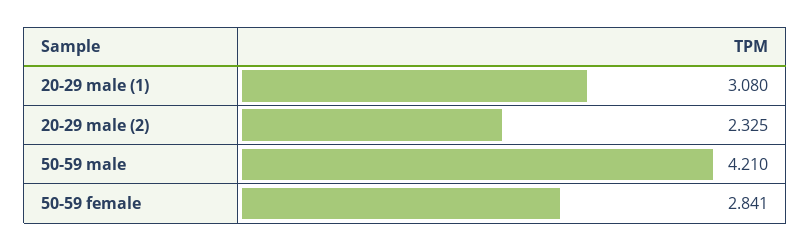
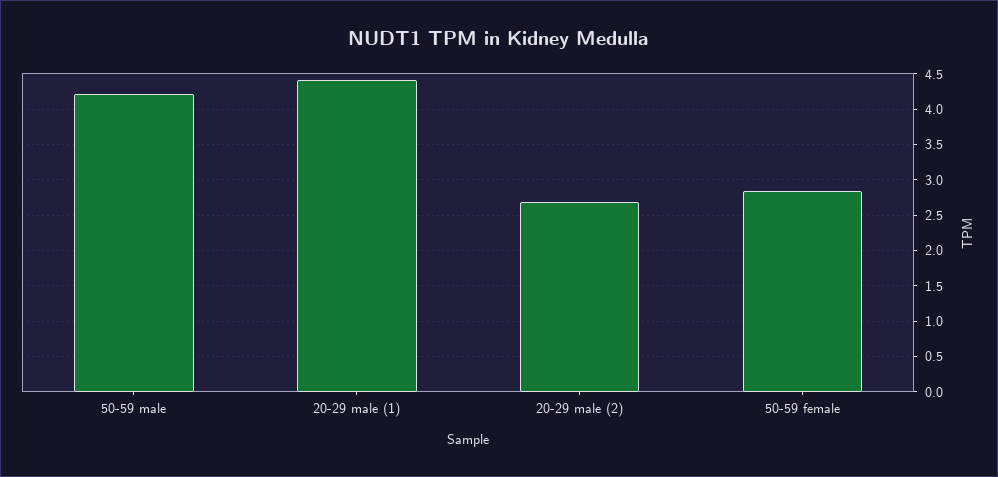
20-29 male (1): 3.08 -> 4.4
20-29 male (2): 2.325 -> 2.7

